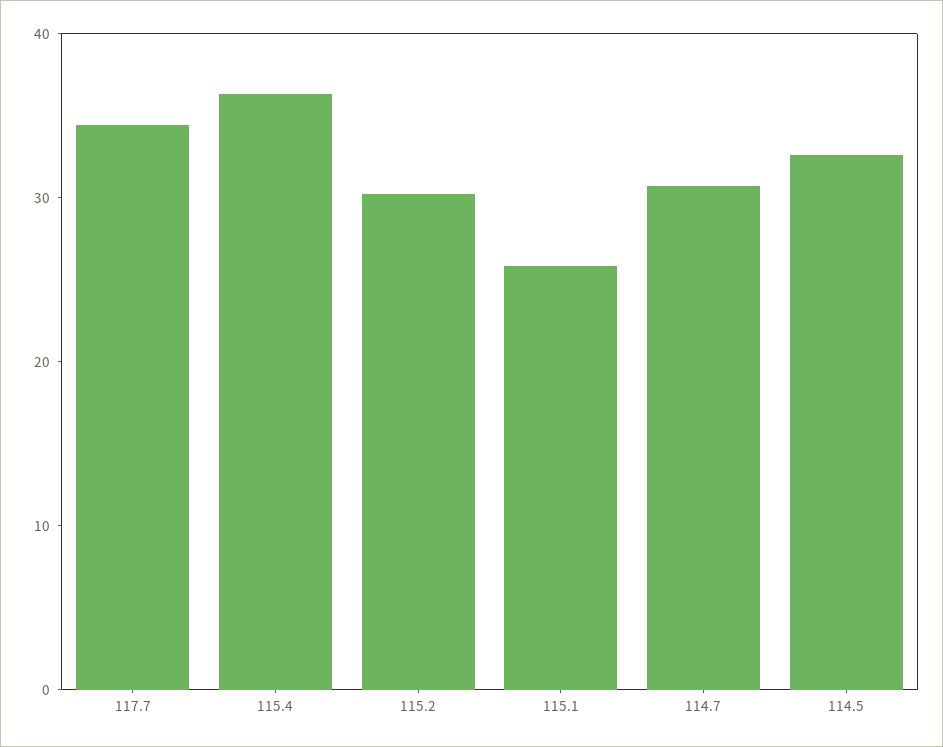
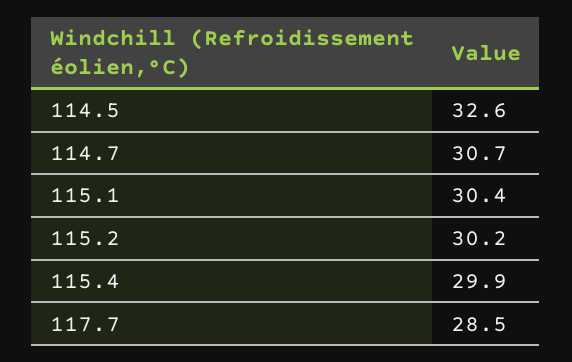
117.7: 34 -> 28.5
115.4: 36 -> 29.9
115.1: 26 -> 30.4

